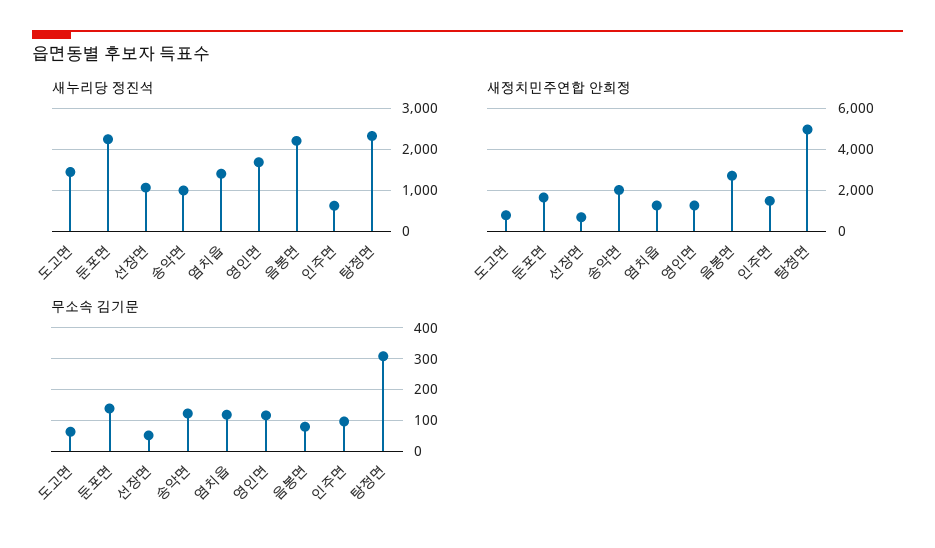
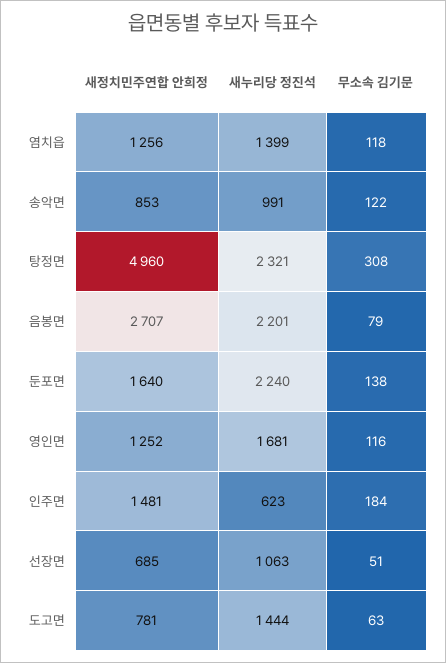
새정치민주연합 안희정, 송악면: 2000 -> 853
무소속 김기문, 인주면: 100 -> 184

